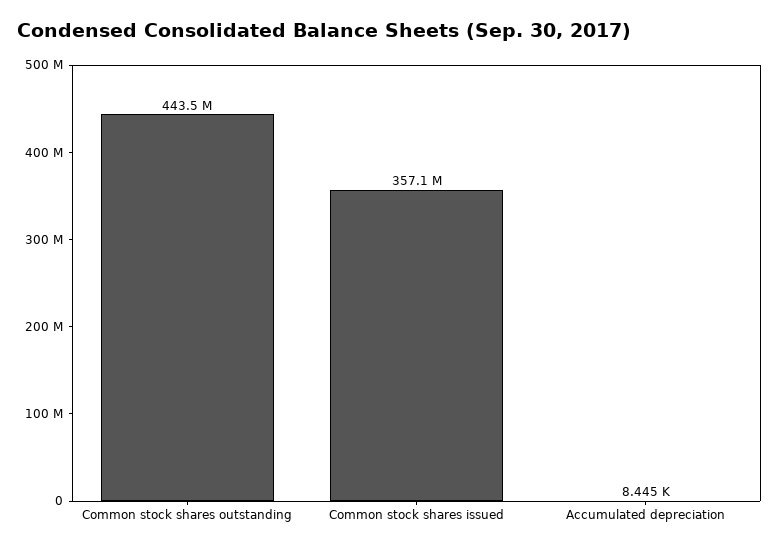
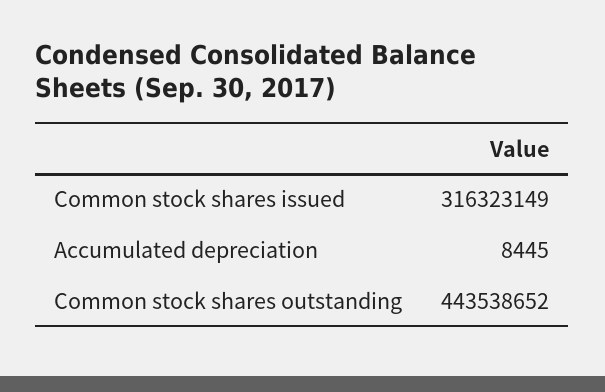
Common stock shares issued: 357100000 -> 316323149

